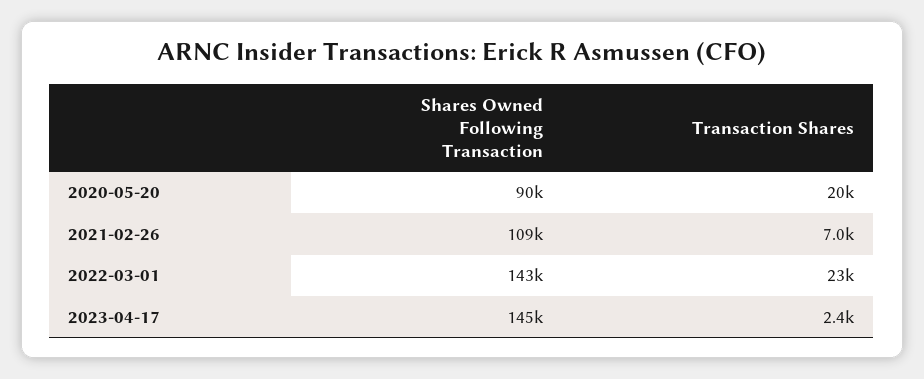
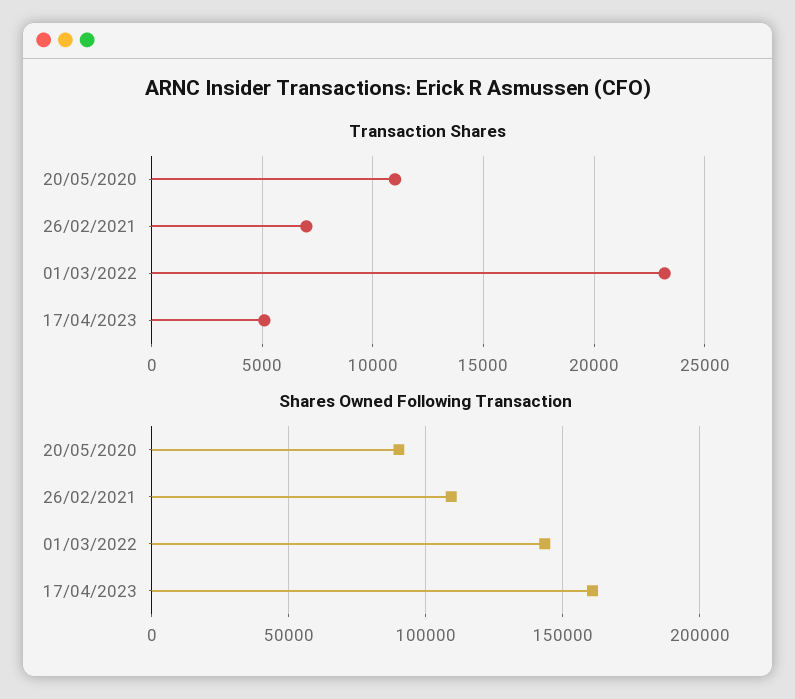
Transaction Shares, 2020-05-20: 20000 -> 11000
Shares Owned Following Transaction, 2023-04-17: 145000 -> 160000
Transaction Shares, 2023-04-17: 2400 -> 5000

